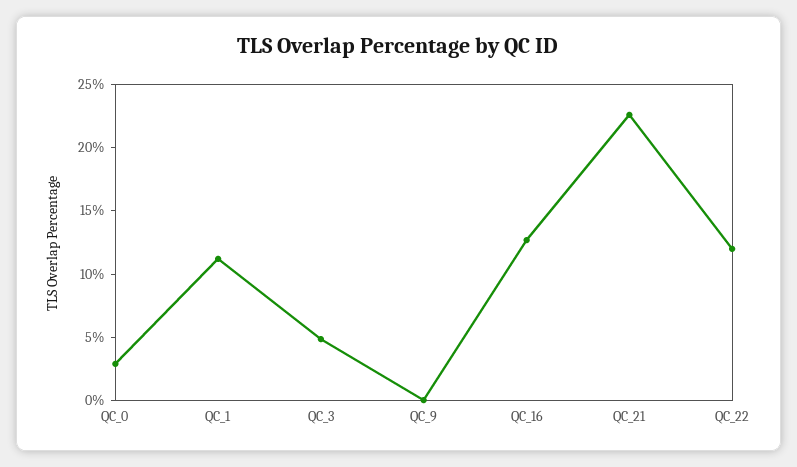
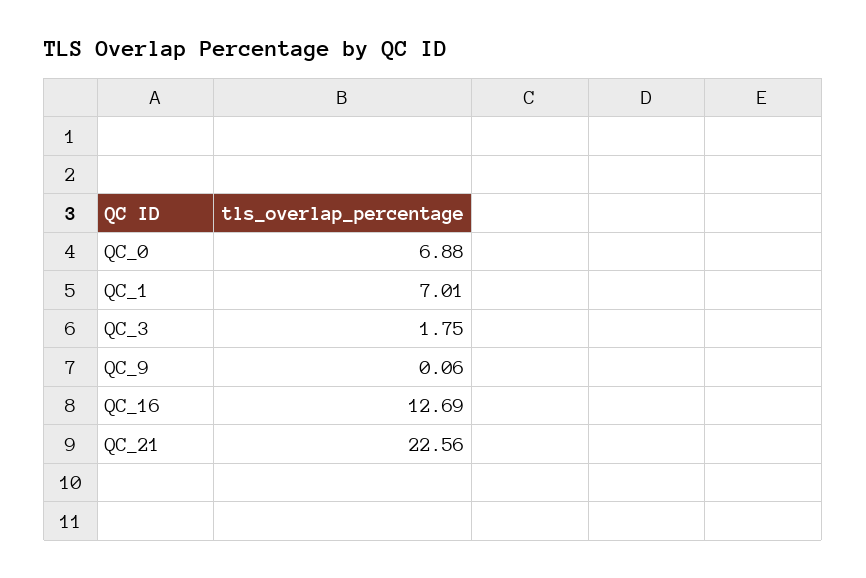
QC_0: 3 -> 6.88
QC_1: 11 -> 7.01
QC_3: 5 -> 1.75
QC_22: 12 -> none

